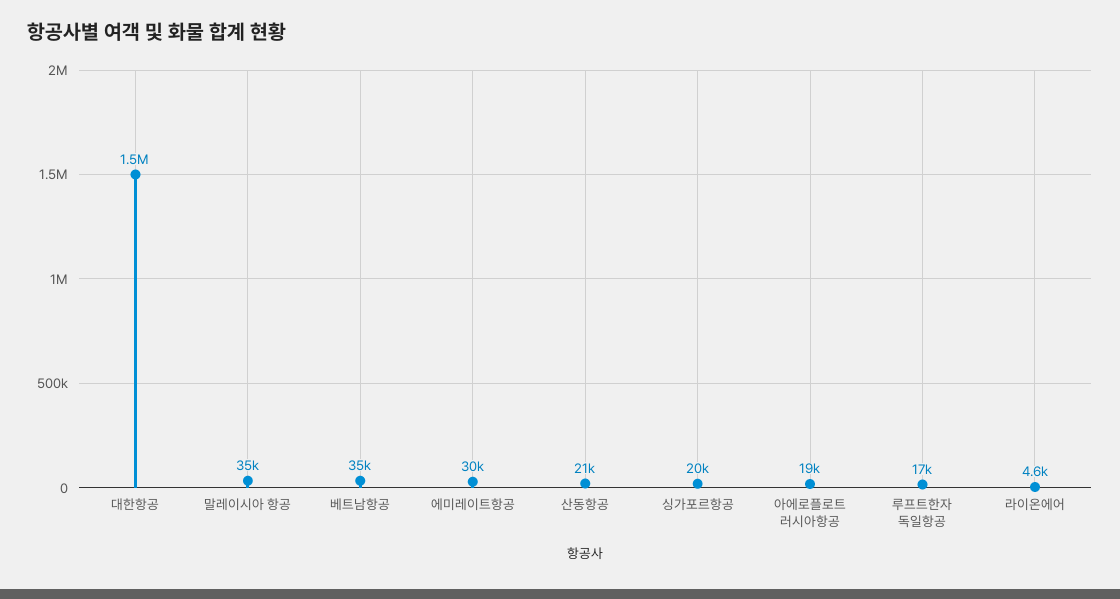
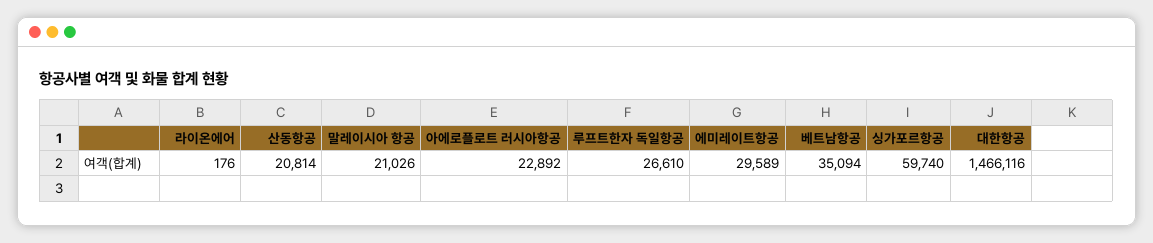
말레이시아 항공: 35000 -> 21026
싱가포르항공: 20000 -> 59740
아에로플로트 러시아항공: 19000 -> 22892
루프트한자 독일항공: 17000 -> 26610
라이온에어: 4600 -> 176

